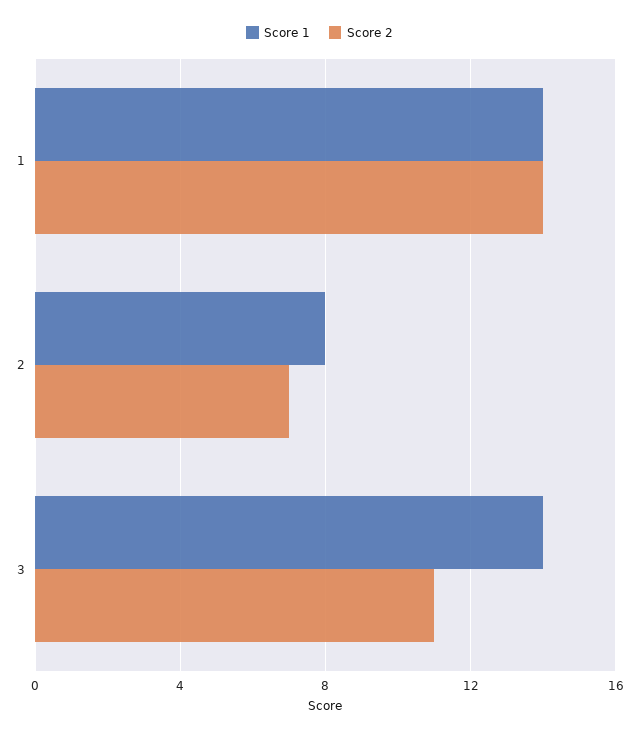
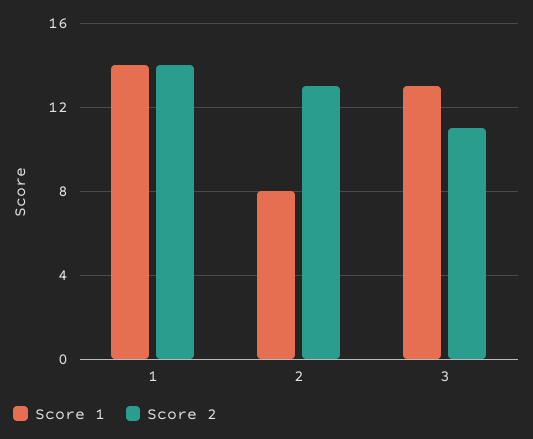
Score 2, 2: 7 -> 13
Score 1, 3: 14 -> 13

